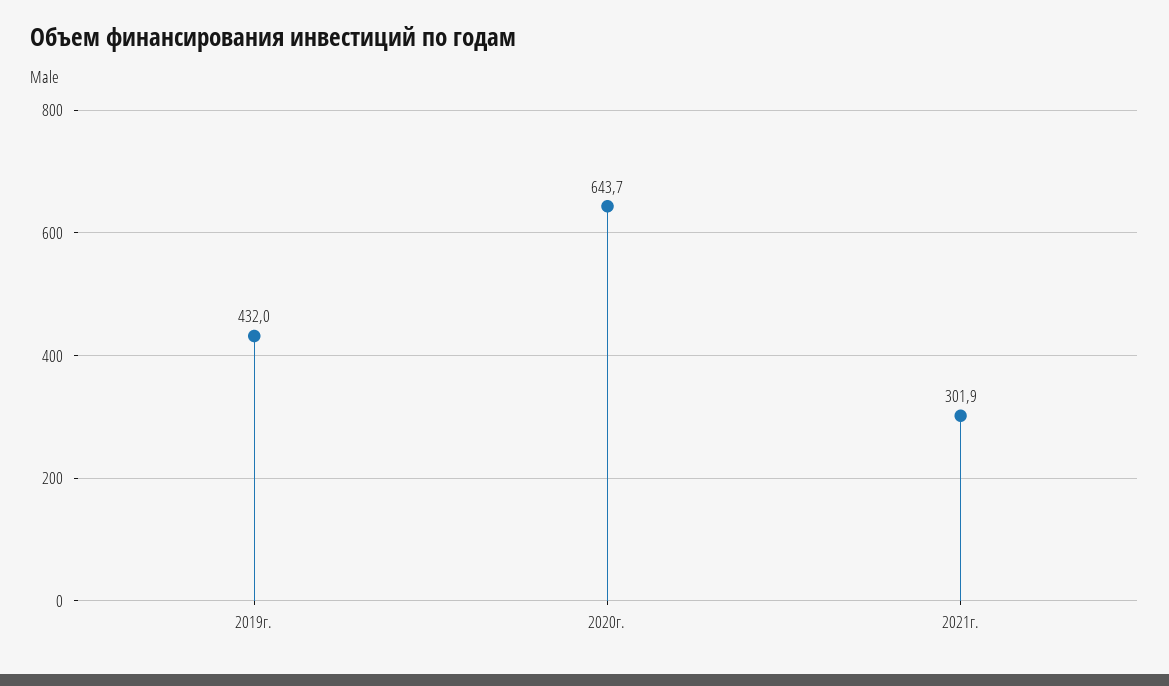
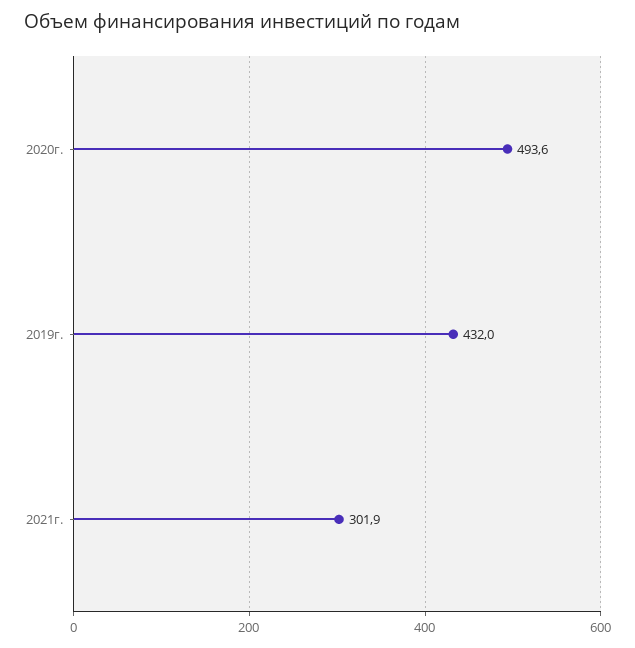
2020г.: 643.7 -> 493.6

